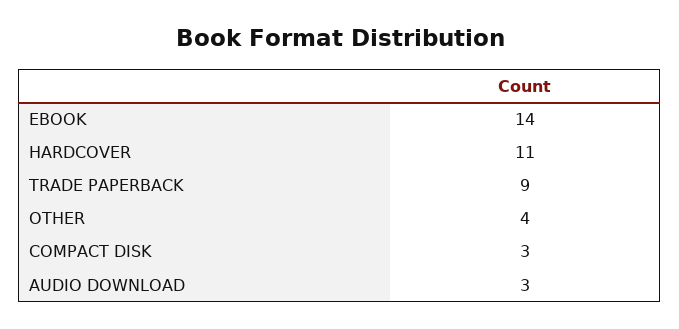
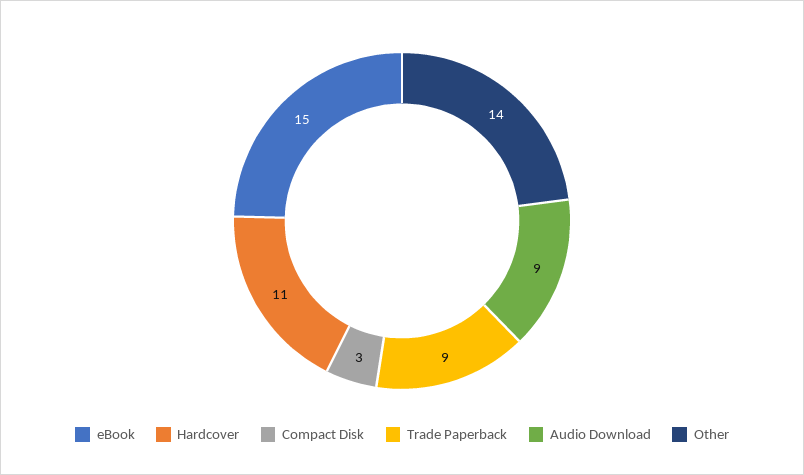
EBOOK: 14 -> 15
OTHER: 4 -> 14
AUDIO DOWNLOAD: 3 -> 9

